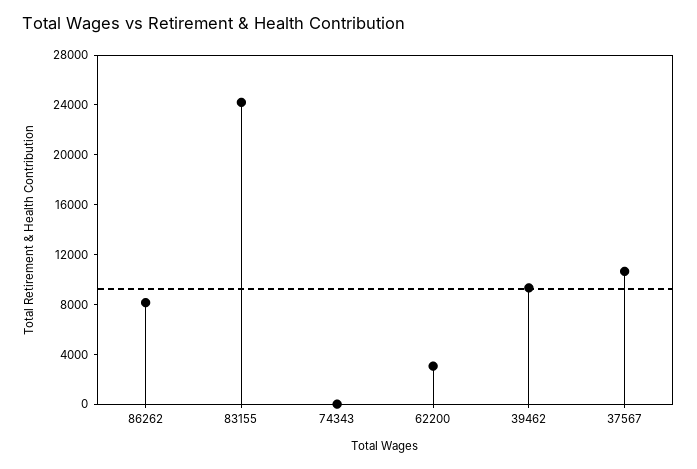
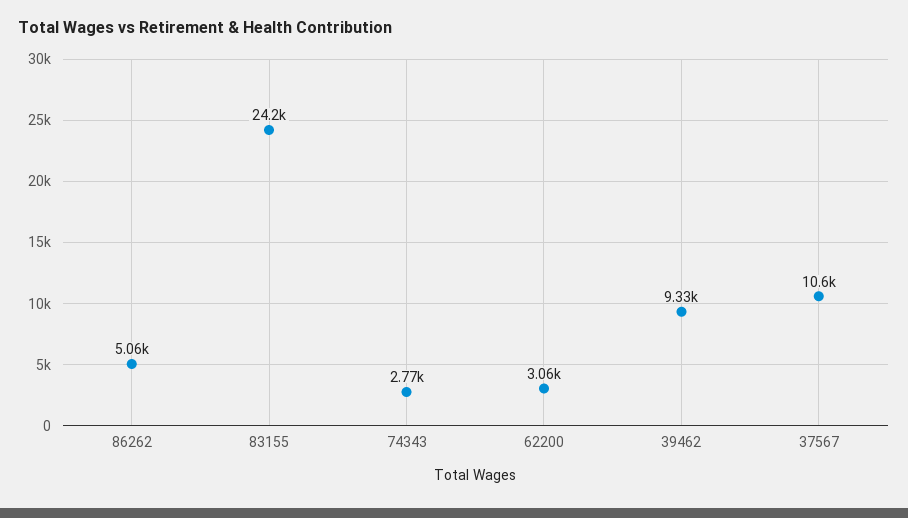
86262: 8000 -> 5060
74343: 0 -> 2770

